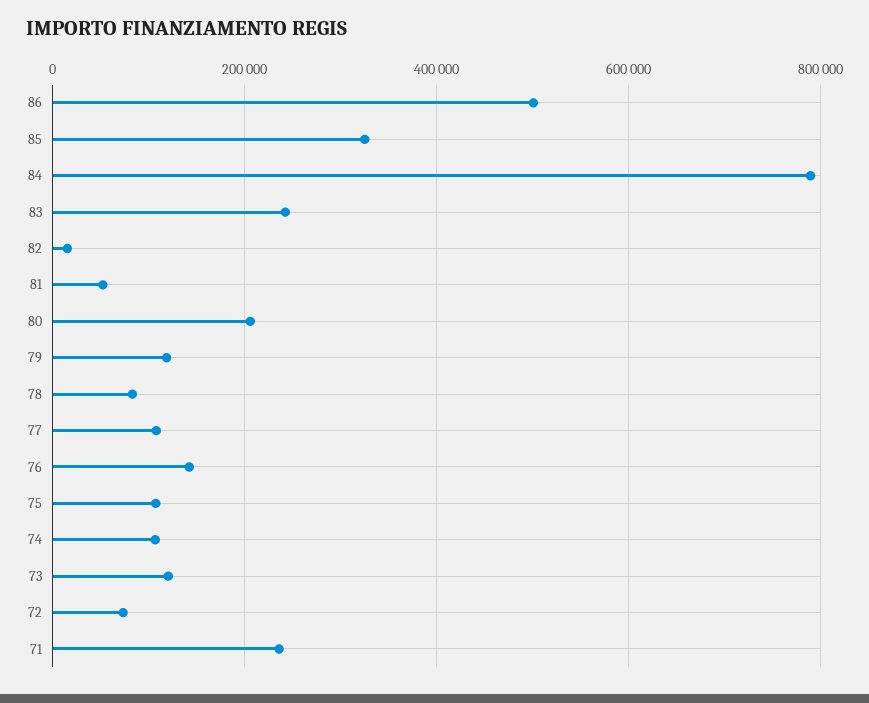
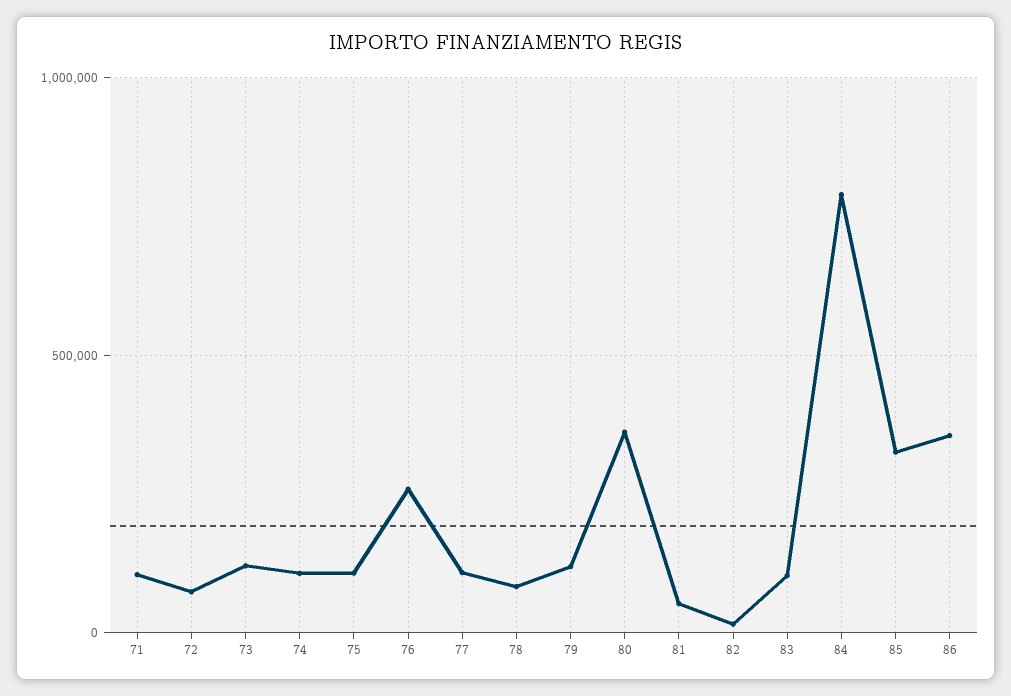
86: 500000 -> 350000
83: 240000 -> 100000
80: 200000 -> 350000
76: 140000 -> 250000
71: 240000 -> 100000

